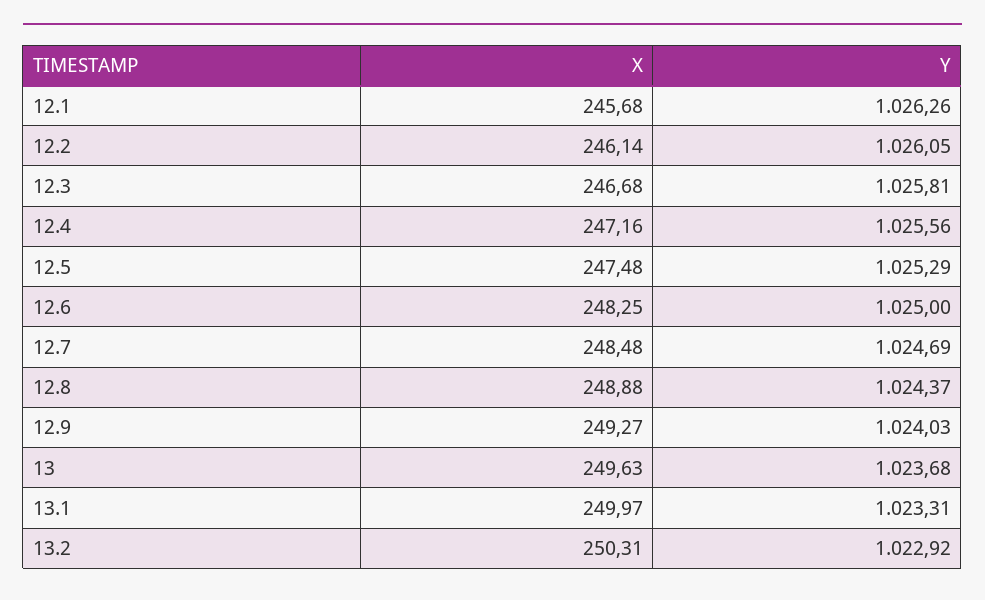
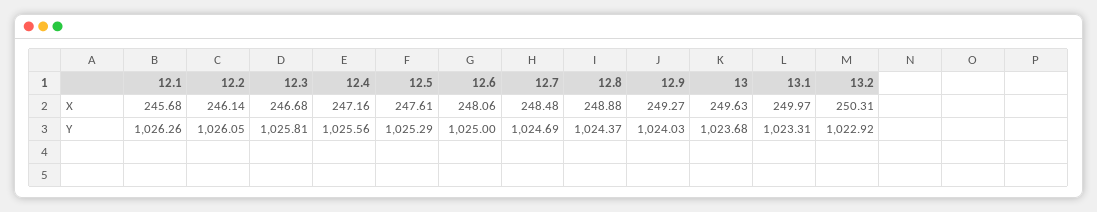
X, 12.5: 247.48 -> 247.61
X, 12.6: 248.25 -> 248.06

